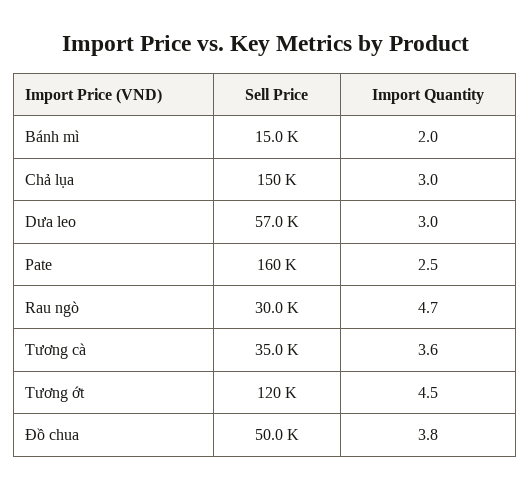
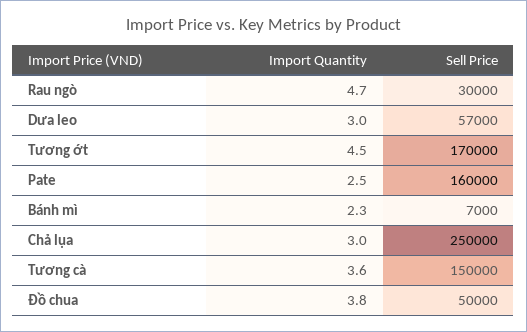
Sell Price, Bánh mì: 15000 -> 7000
Import Quantity, Bánh mì: 2 -> 2.3
Sell Price, Chả lụa: 150000 -> 250000
Sell Price, Tương cà: 35000 -> 150000
Sell Price, Tương ớt: 120000 -> 170000

